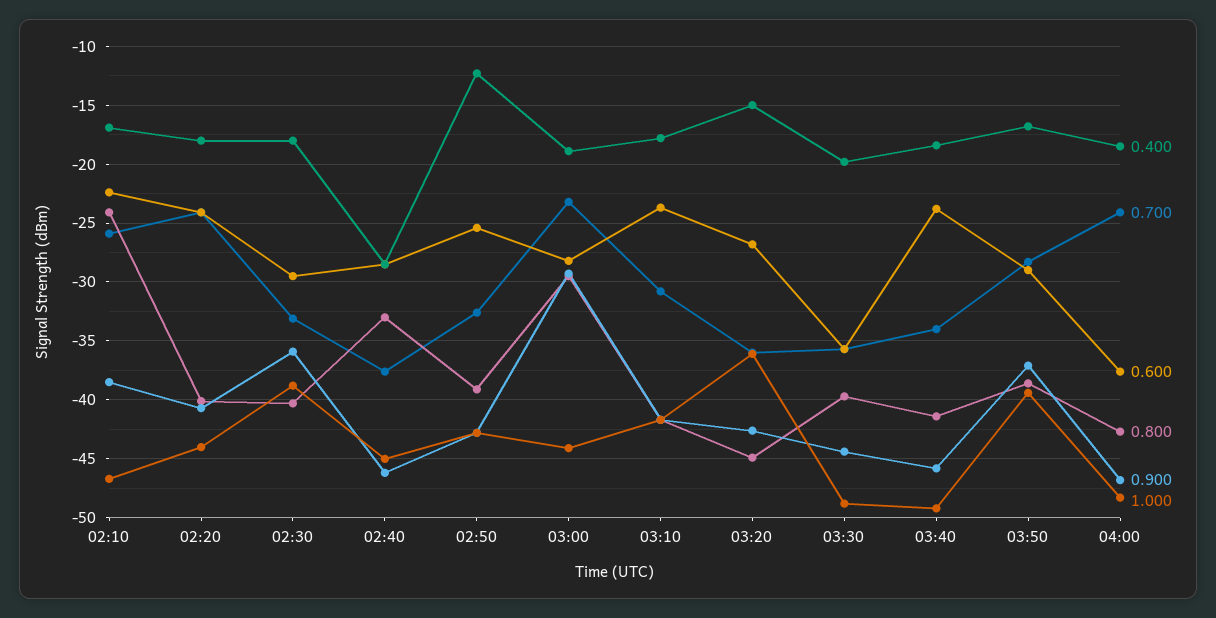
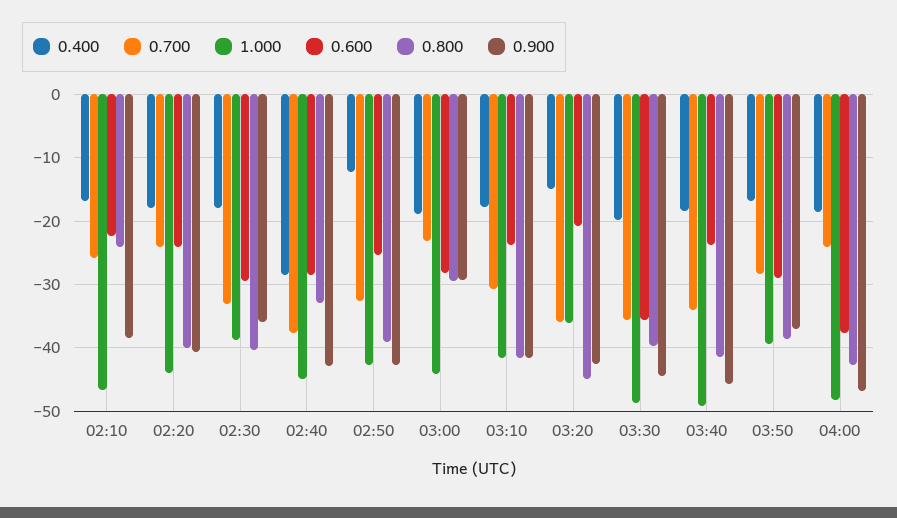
0.900, 02:40: -46 -> -43
0.600, 03:20: -27 -> -21

